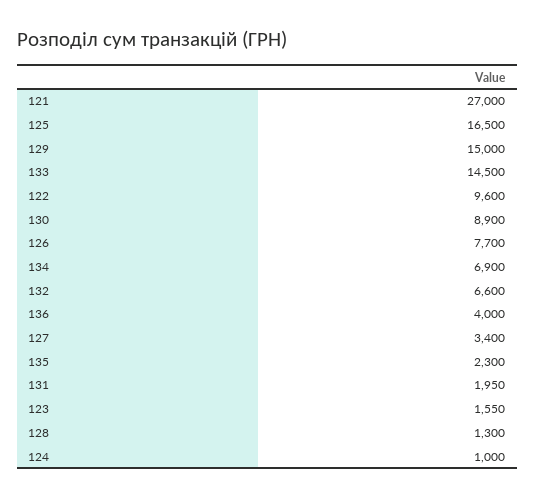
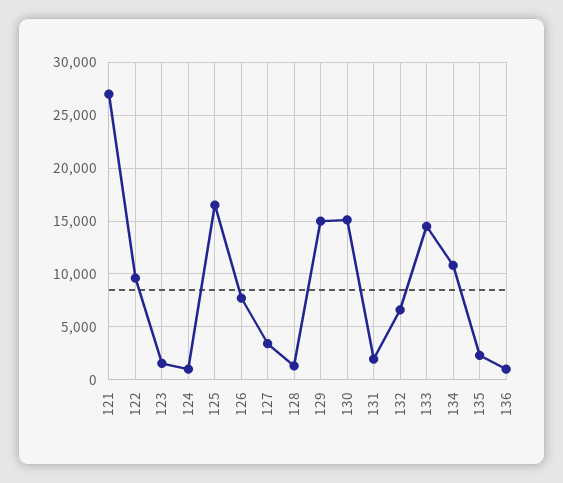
130: 8900 -> 15000
134: 6900 -> 11000
136: 4000 -> 1000

